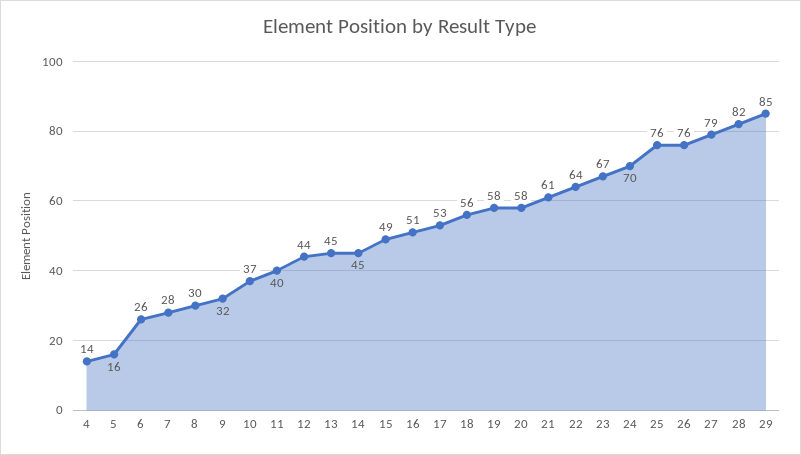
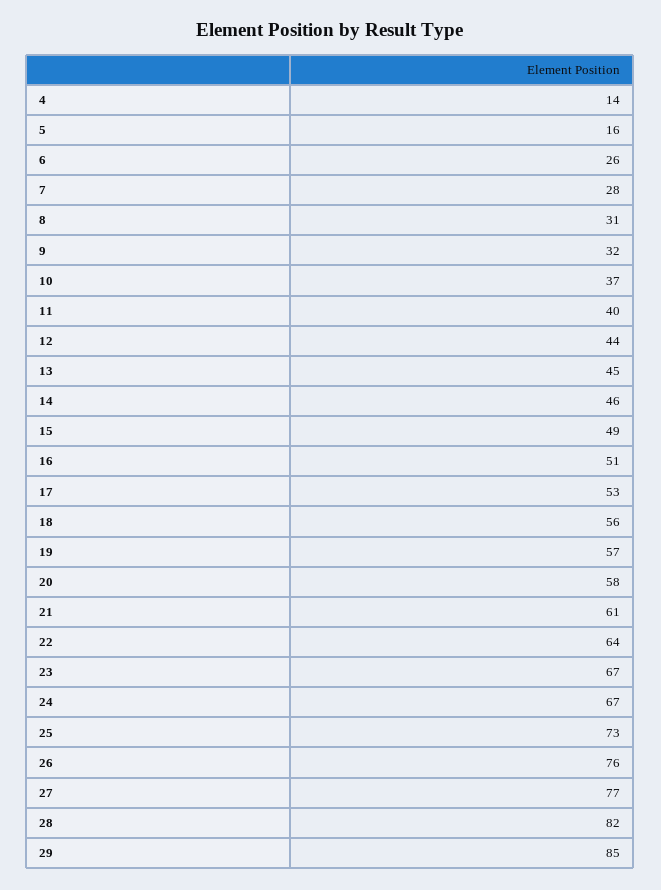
8: 30 -> 31
14: 45 -> 46
19: 58 -> 57
24: 70 -> 67
25: 76 -> 73
27: 79 -> 77

